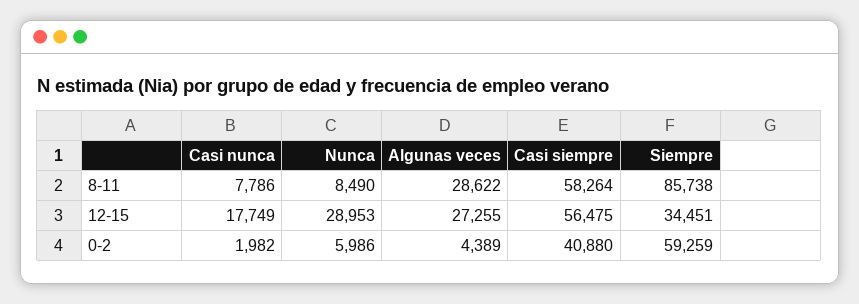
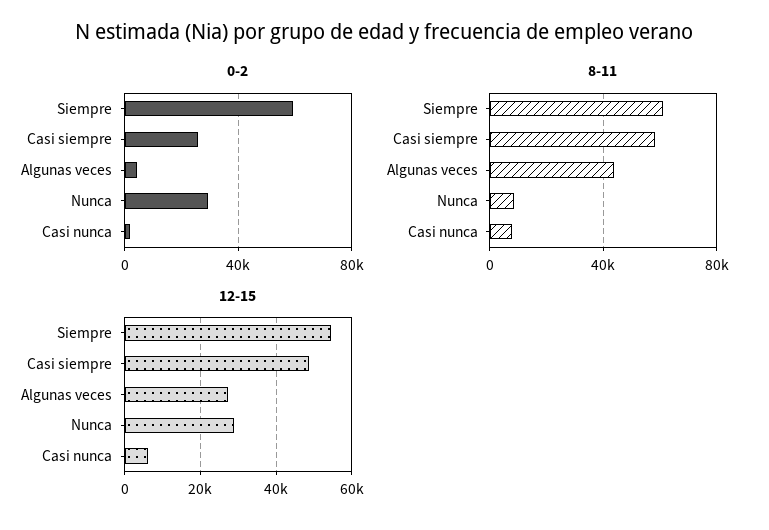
8-11, Algunas veces: 28622 -> 45000
8-11, Siempre: 85738 -> 60000
12-15, Casi nunca: 17749 -> 6000
12-15, Casi siempre: 56475 -> 48000
12-15, Siempre: 34451 -> 54000
0-2, Nunca: 5986 -> 30000
0-2, Casi siempre: 40880 -> 25000

